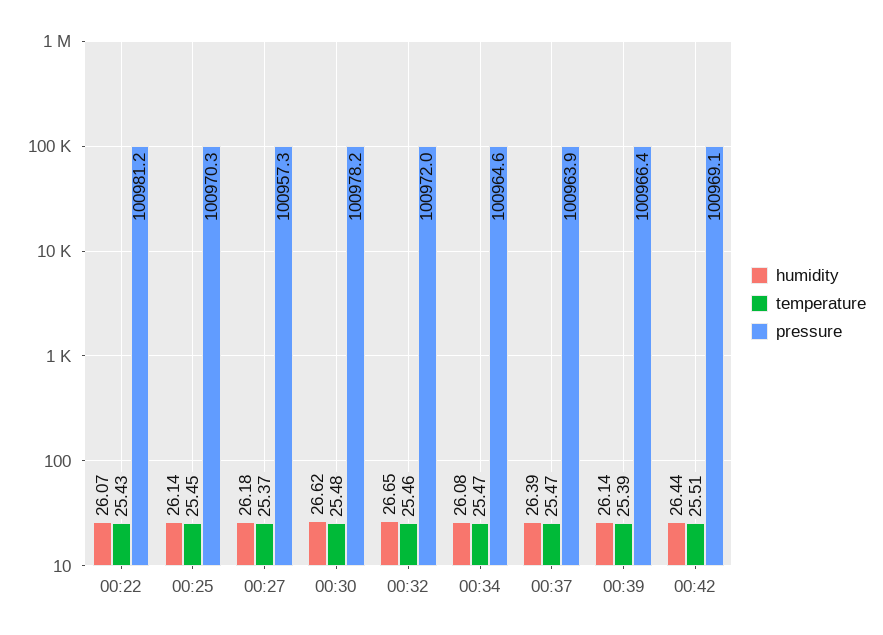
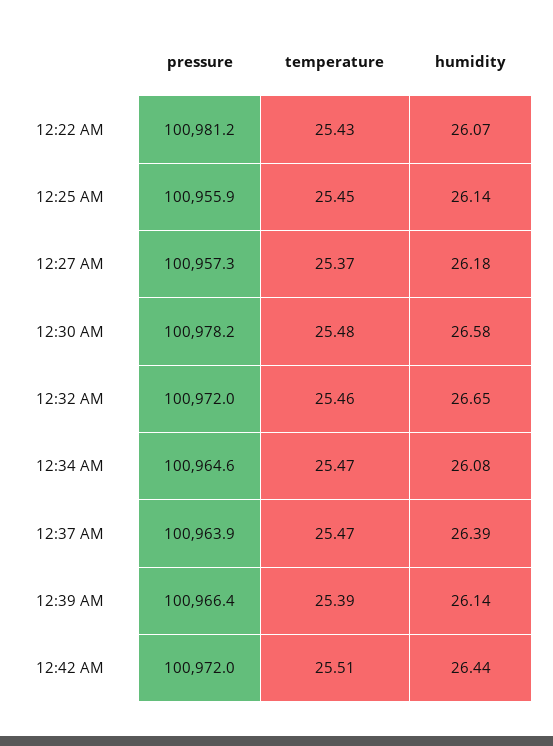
pressure, 00:25: 100970.3 -> 100955.9
humidity, 00:30: 26.62 -> 26.58
pressure, 00:42: 100969.1 -> 100972

